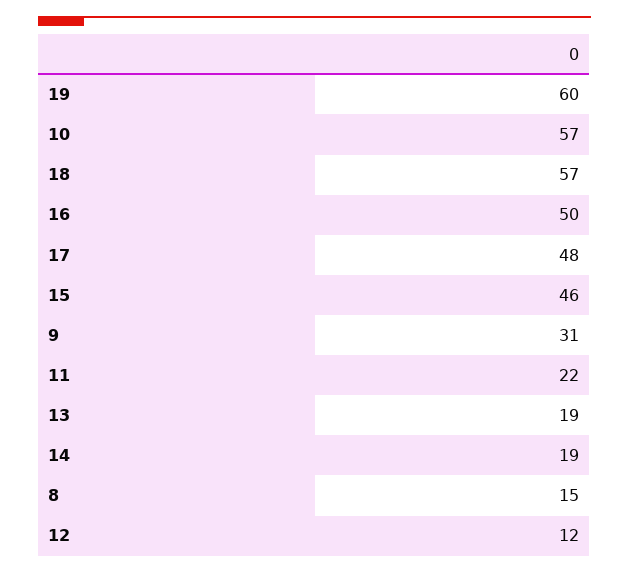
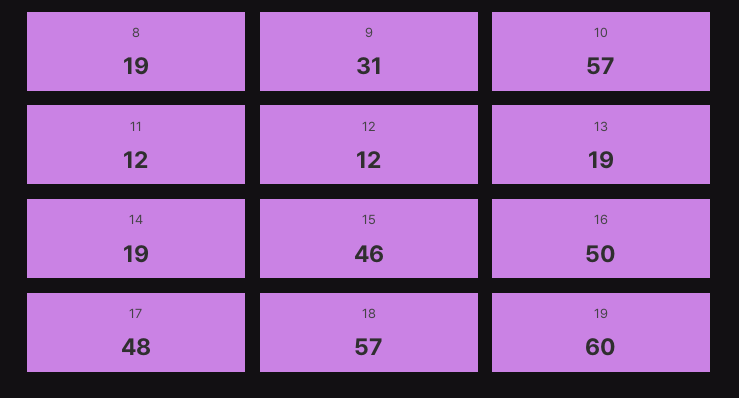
11: 22 -> 12
8: 15 -> 19

